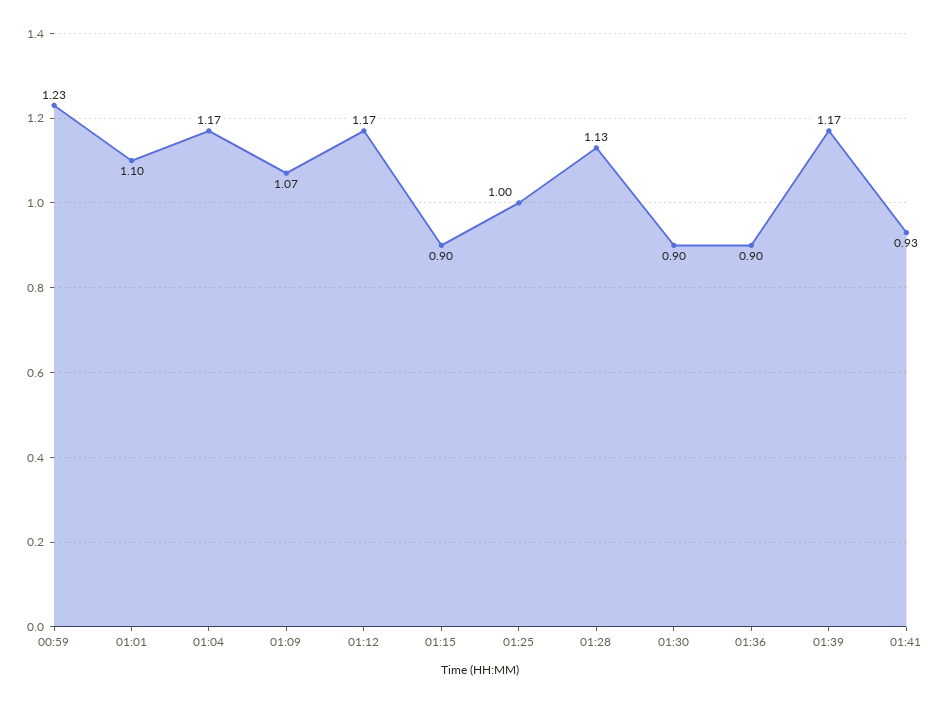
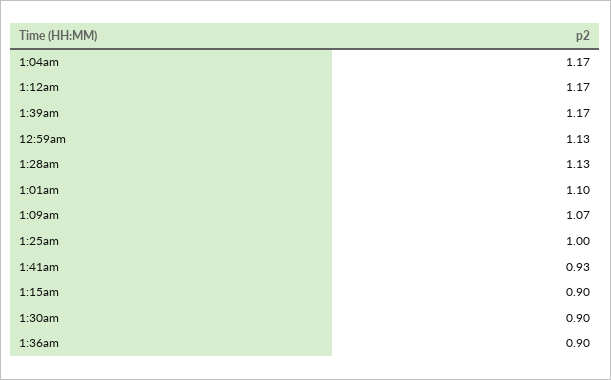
00:59: 1.23 -> 1.13

